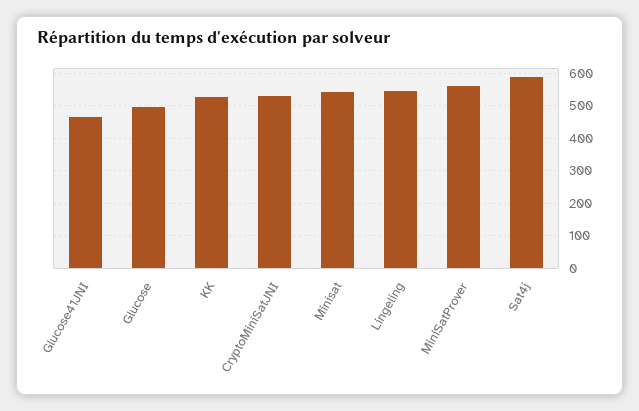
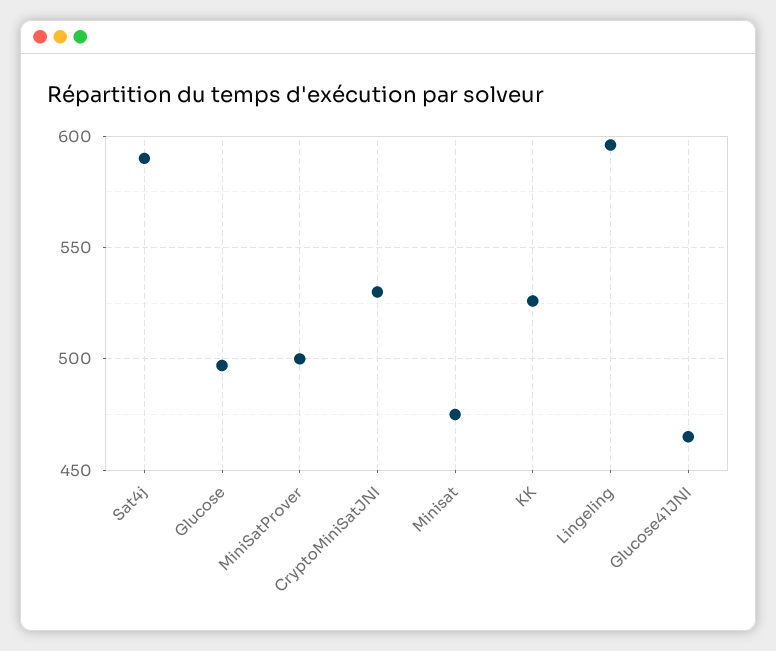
Minisat: 540 -> 475
Lingeling: 540 -> 595
MiniSatProver: 560 -> 500

